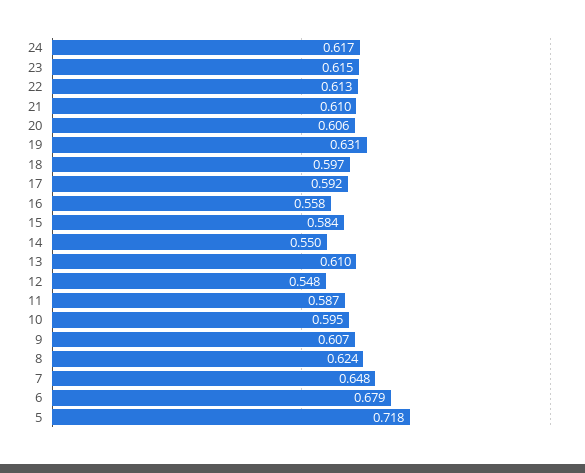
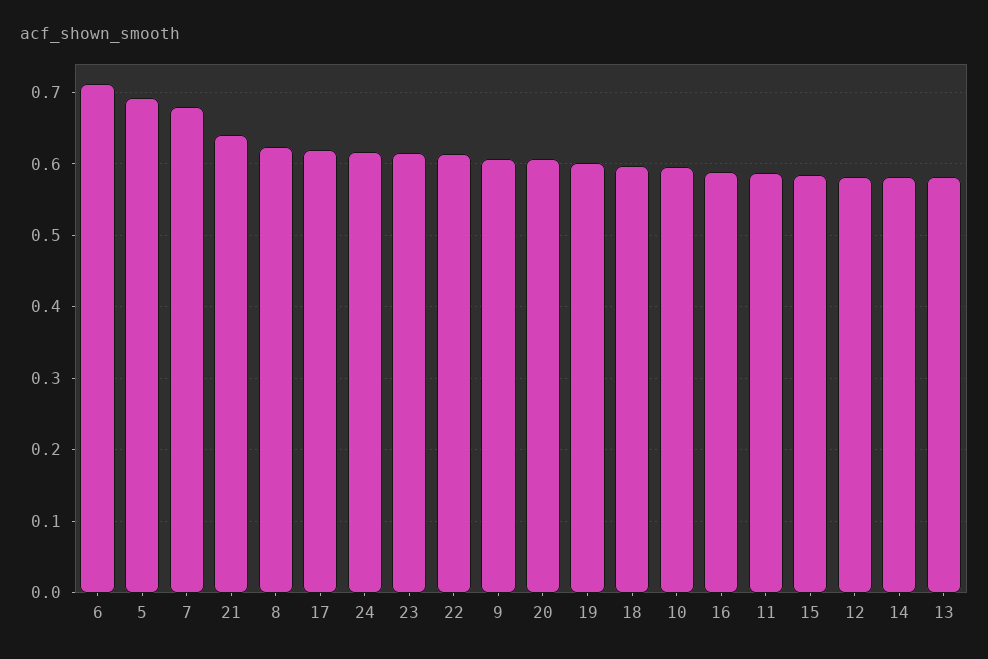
21: 0.61 -> 0.64
19: 0.631 -> 0.6
17: 0.592 -> 0.62
16: 0.558 -> 0.59
14: 0.55 -> 0.58
13: 0.61 -> 0.58
12: 0.548 -> 0.58
7: 0.648 -> 0.68
6: 0.679 -> 0.71
5: 0.718 -> 0.69

